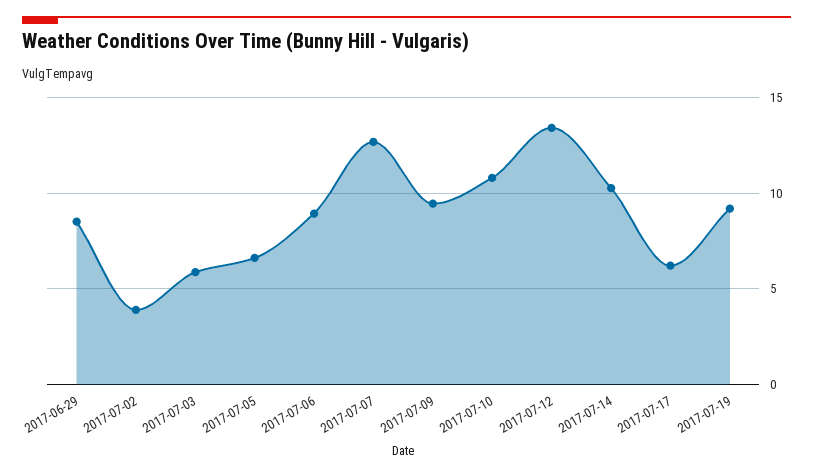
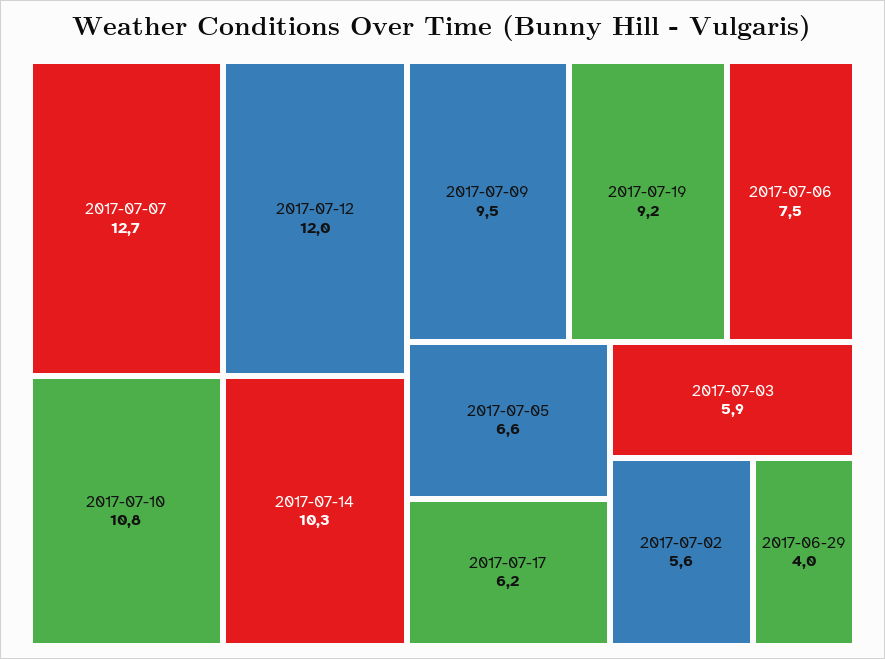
2017-06-29: 8.5 -> 4
2017-07-02: 4 -> 5.6
2017-07-06: 9 -> 7.5
2017-07-12: 13.5 -> 12

